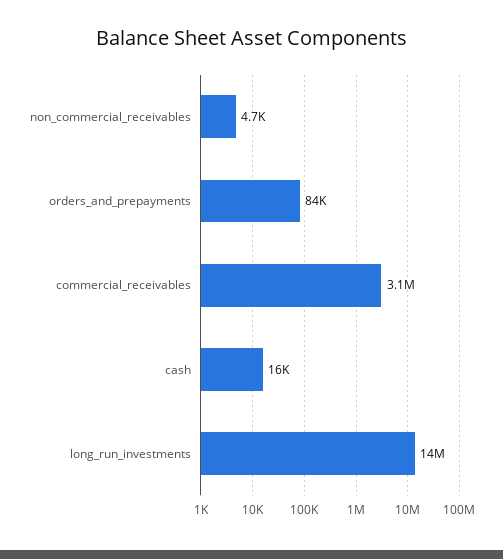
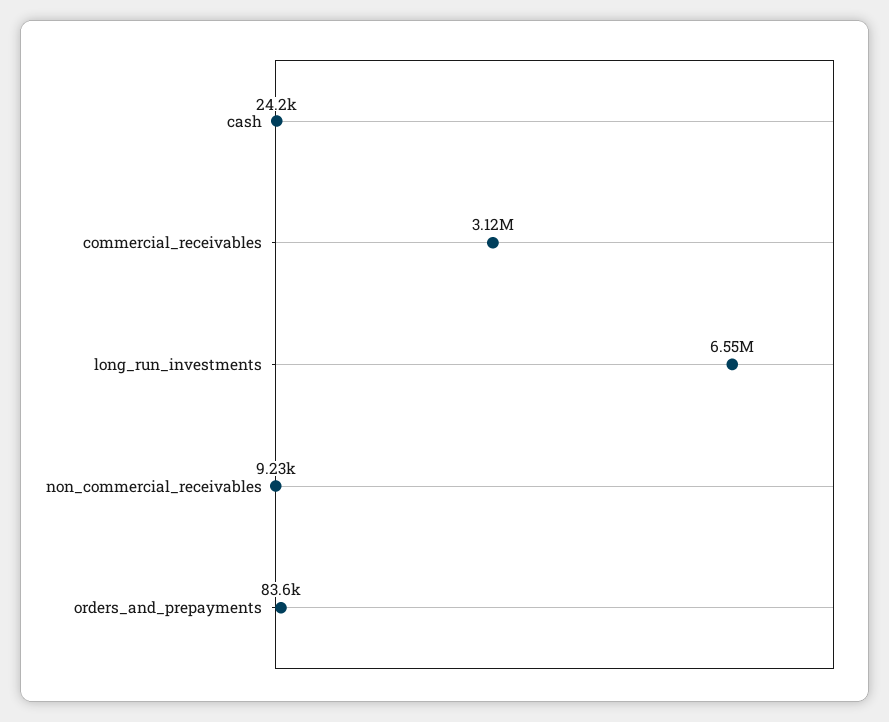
non_commercial_receivables: 4700 -> 9230
cash: 16000 -> 24200
long_run_investments: 14000000 -> 6550000

